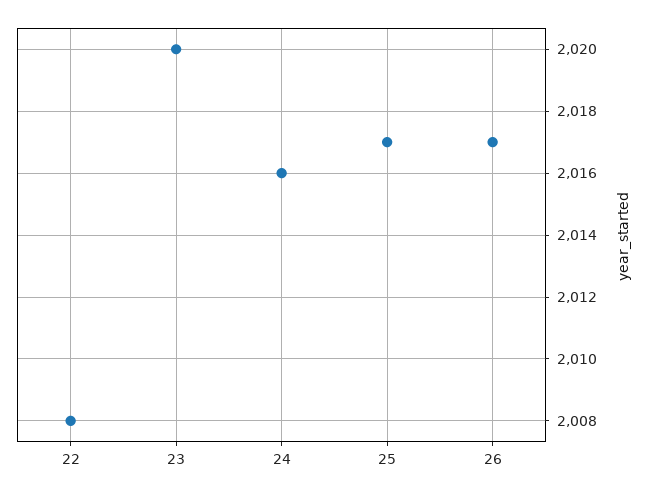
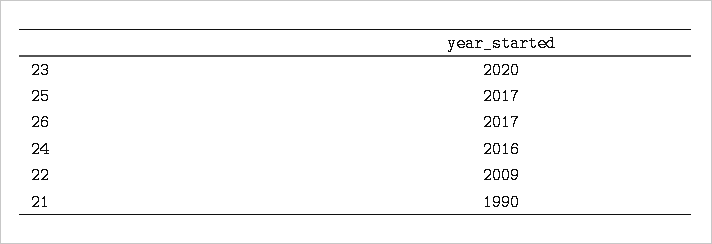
22: 2008 -> 2009
21: none -> 1990

